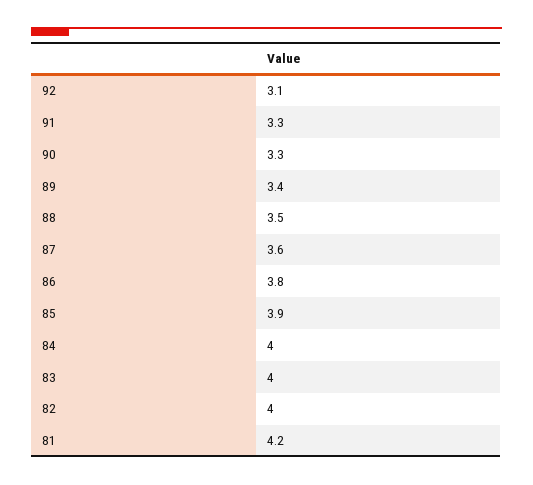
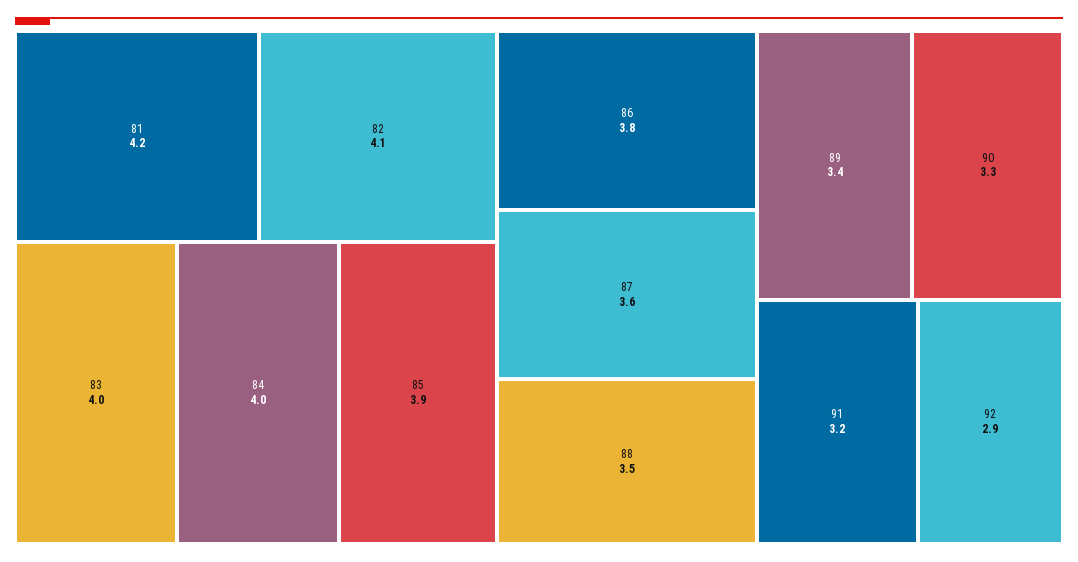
92: 3.1 -> 2.9
91: 3.3 -> 3.2
82: 4 -> 4.1

